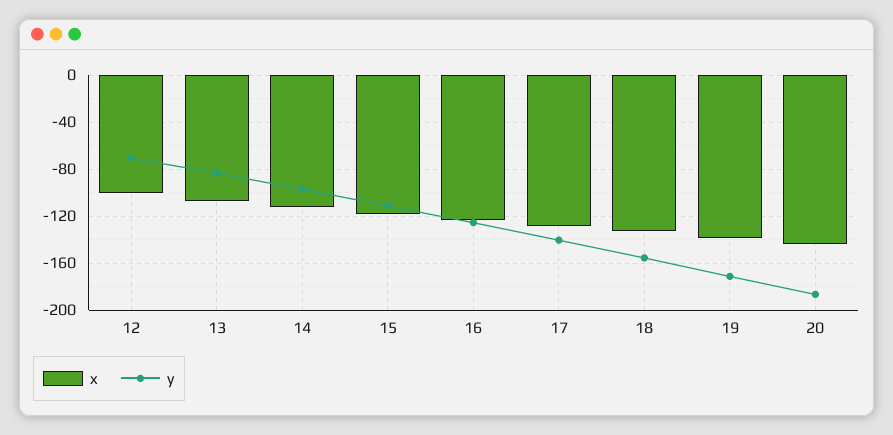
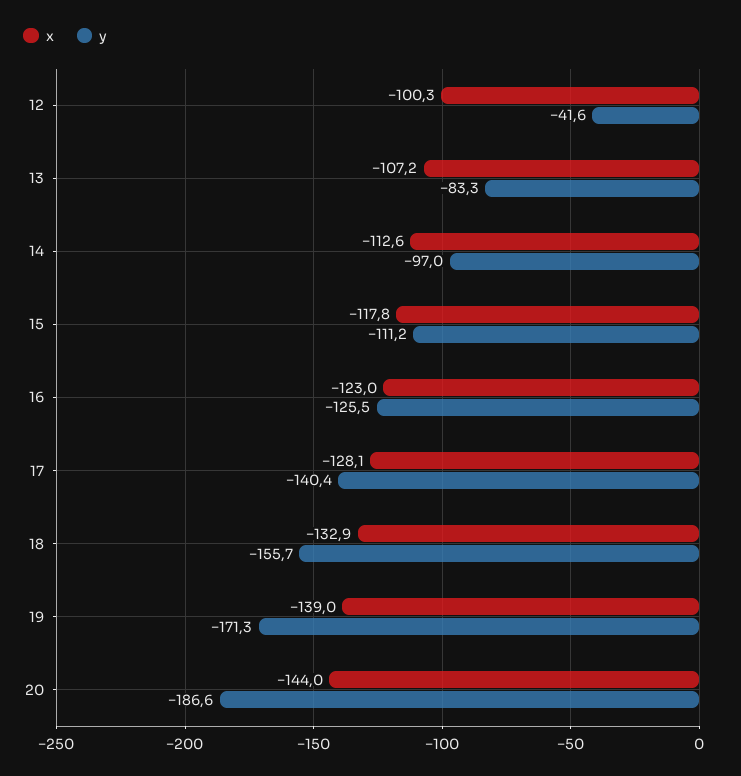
y, 12: -70 -> -41.6

